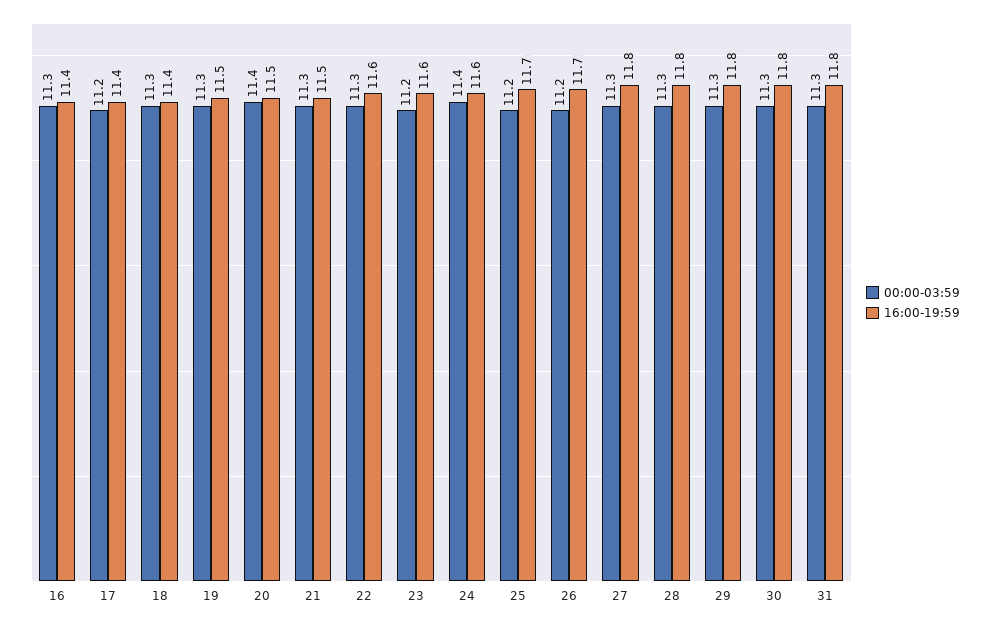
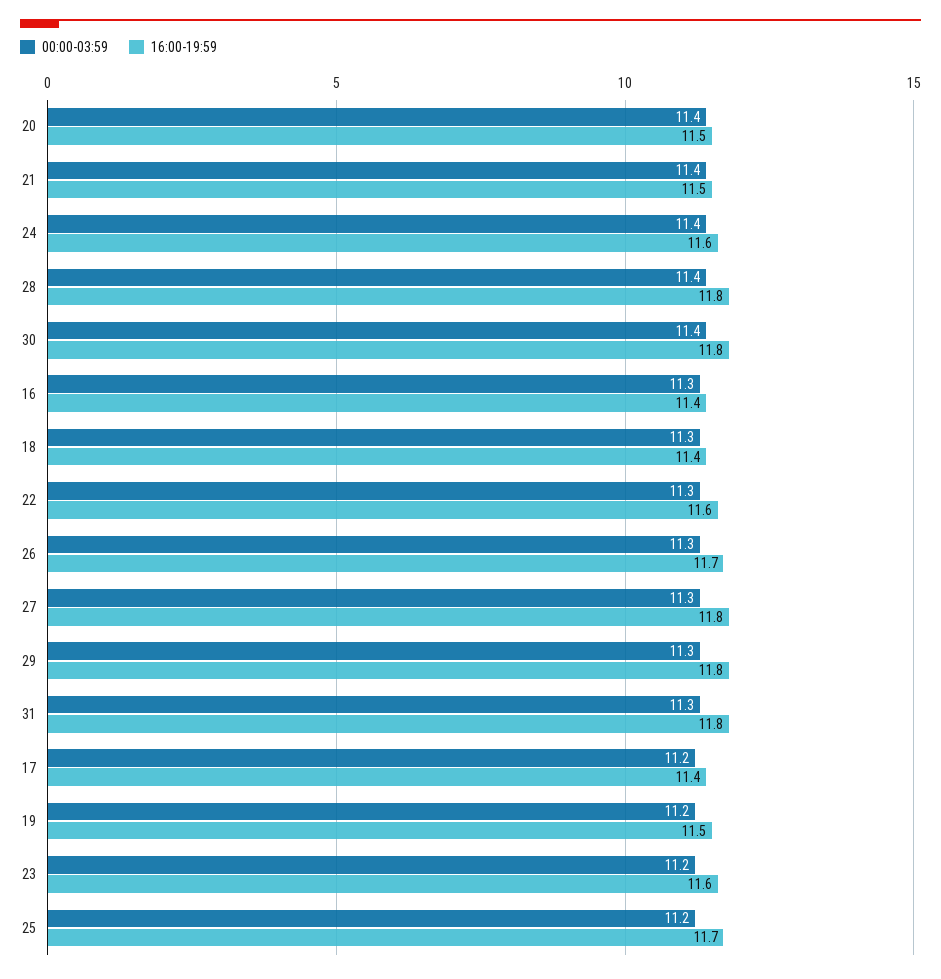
00:00-03:59, 19: 11.3 -> 11.2
00:00-03:59, 21: 11.3 -> 11.4
00:00-03:59, 26: 11.2 -> 11.3
00:00-03:59, 28: 11.3 -> 11.4
00:00-03:59, 30: 11.3 -> 11.4

